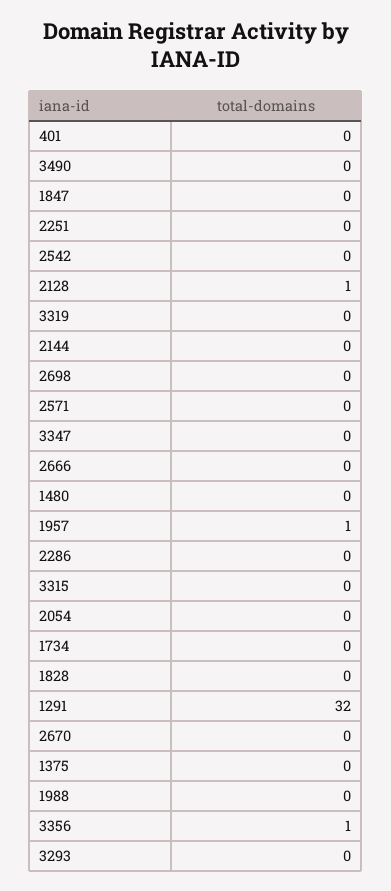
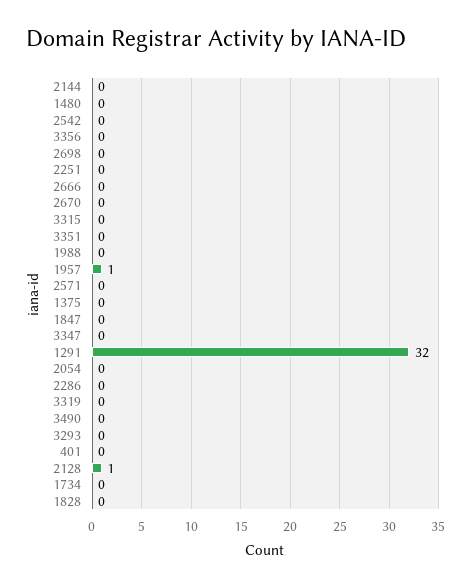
3356: 1 -> 0
3351: none -> 0

